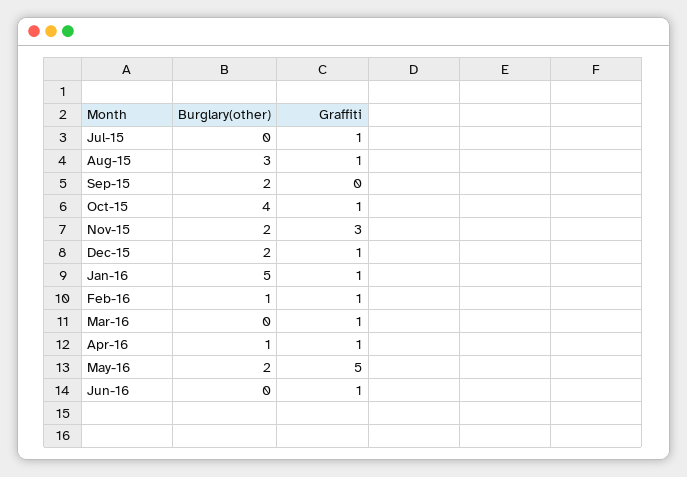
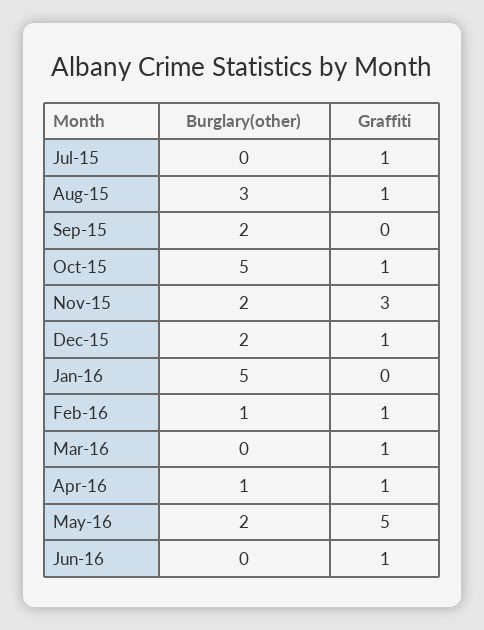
Burglary(other), Oct-15: 4 -> 5
Graffiti, Jan-16: 1 -> 0

